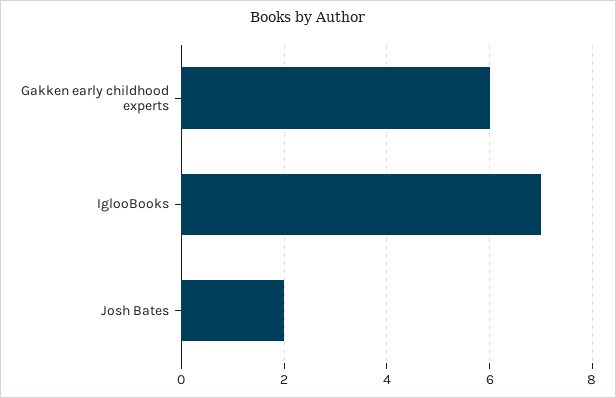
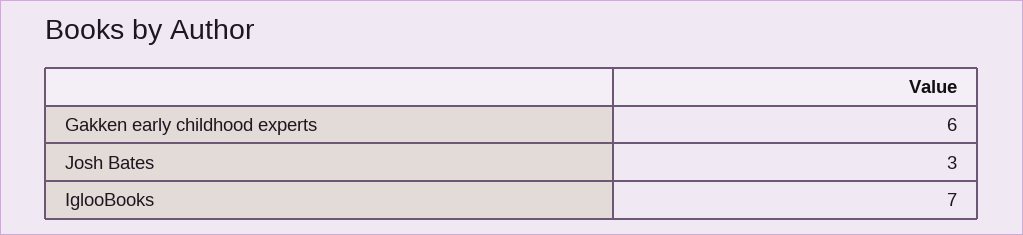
Josh Bates: 2 -> 3

